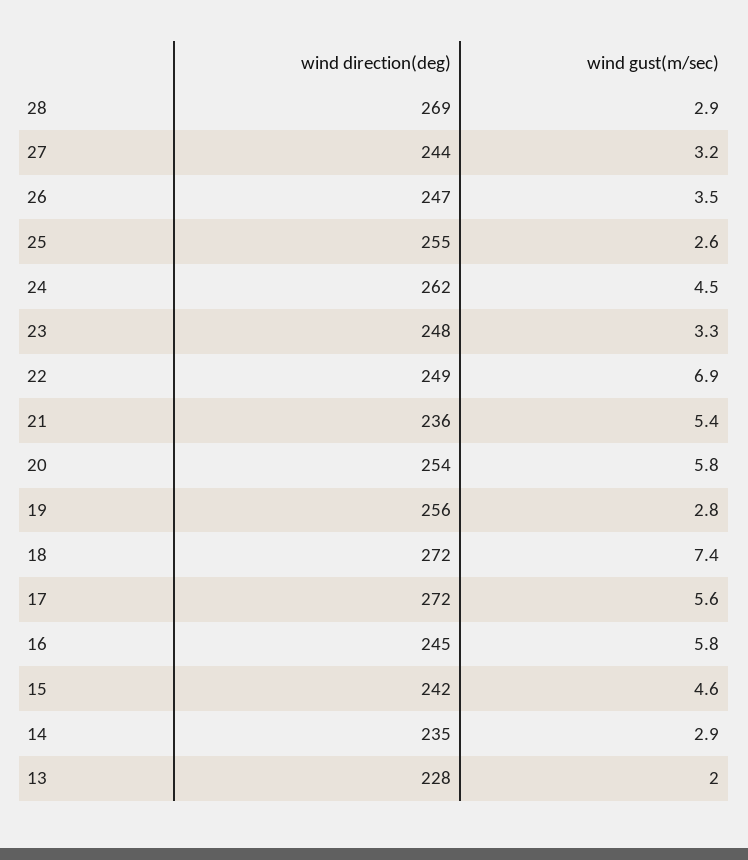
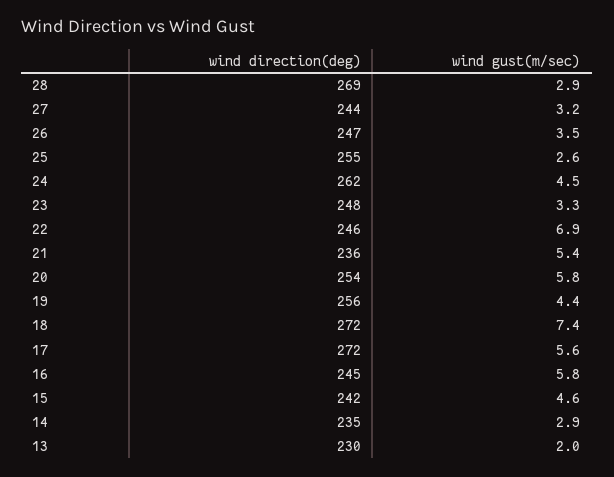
wind direction(deg), 22: 249 -> 246
wind gust(m/sec), 19: 2.8 -> 4.4
wind direction(deg), 13: 228 -> 230

